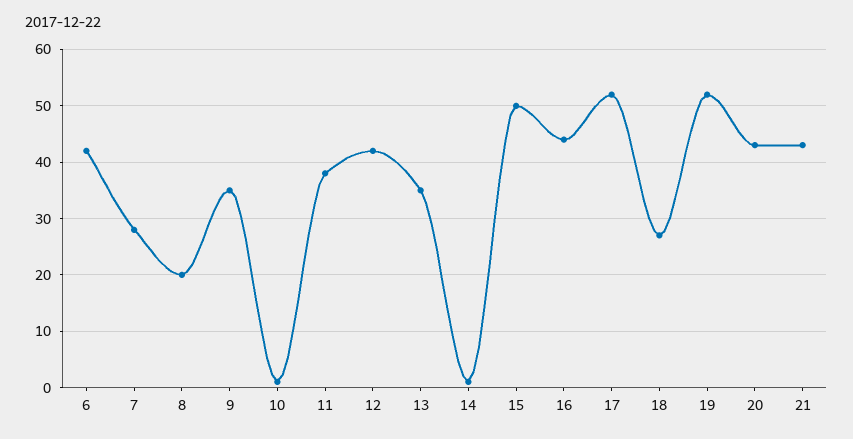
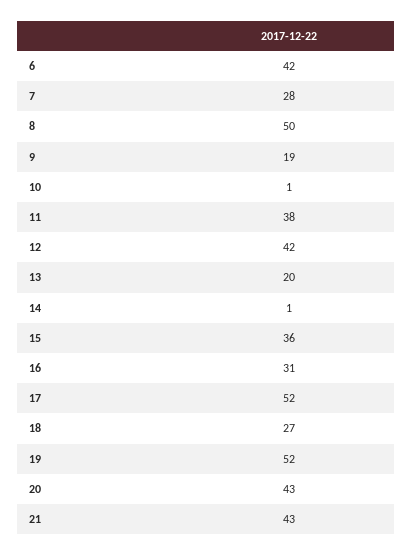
8: 20 -> 50
9: 35 -> 19
13: 35 -> 20
15: 50 -> 36
16: 45 -> 31

